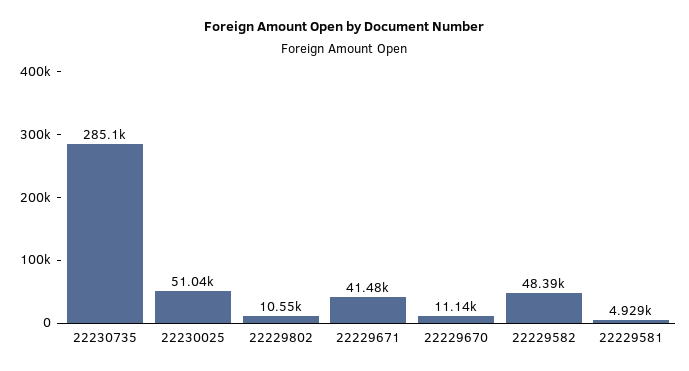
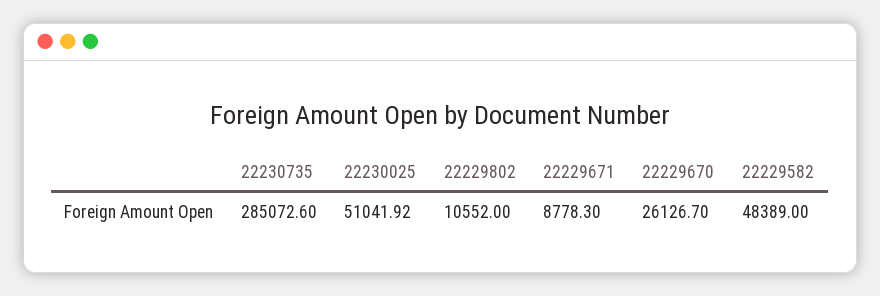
22229671: 41480 -> 8778.3
22229670: 11140 -> 26126.7
22229581: 4929 -> none

